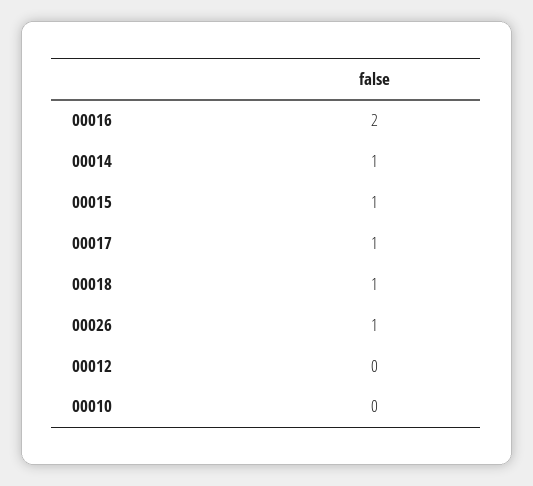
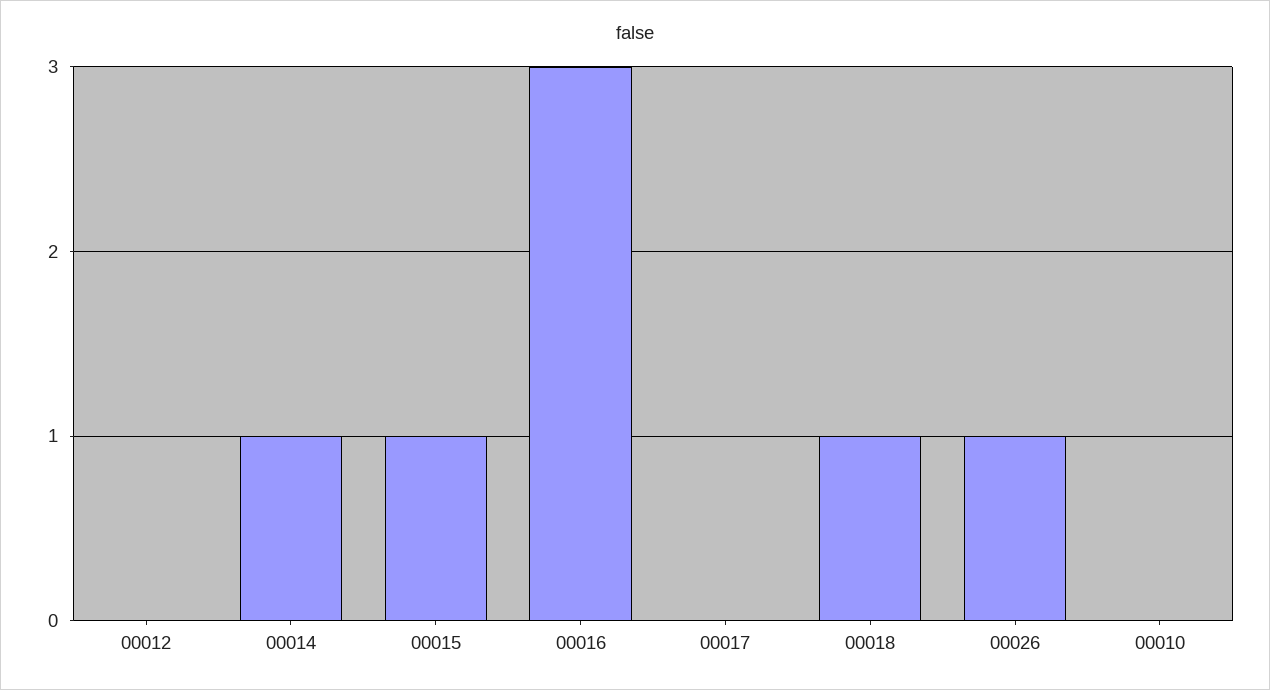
00016: 2 -> 3
00017: 1 -> 0

